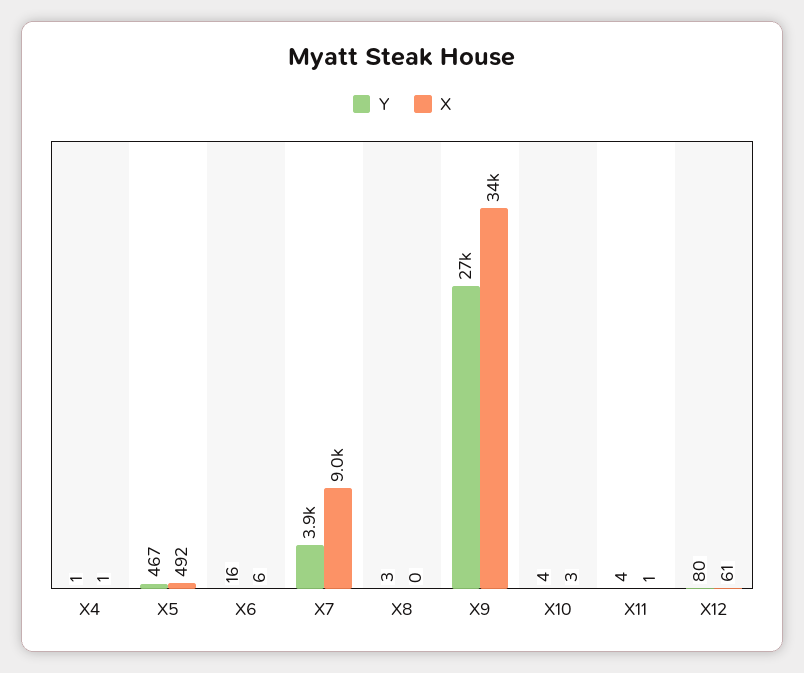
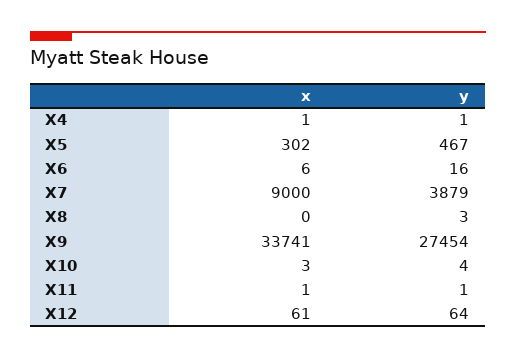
X, X5: 492 -> 302
Y, X11: 4 -> 1
Y, X12: 80 -> 64

